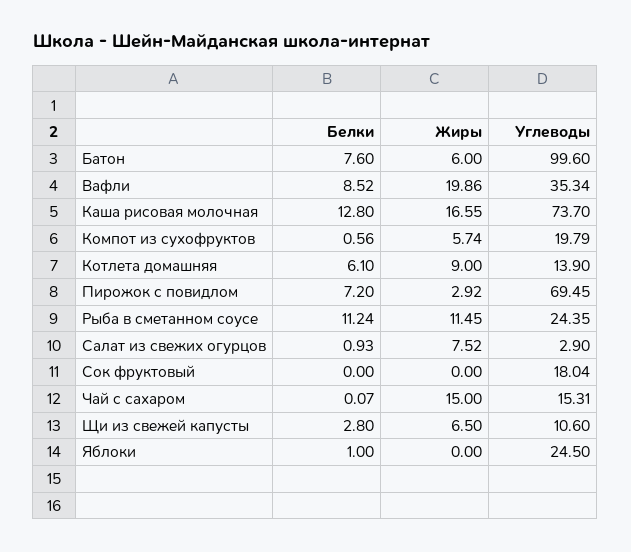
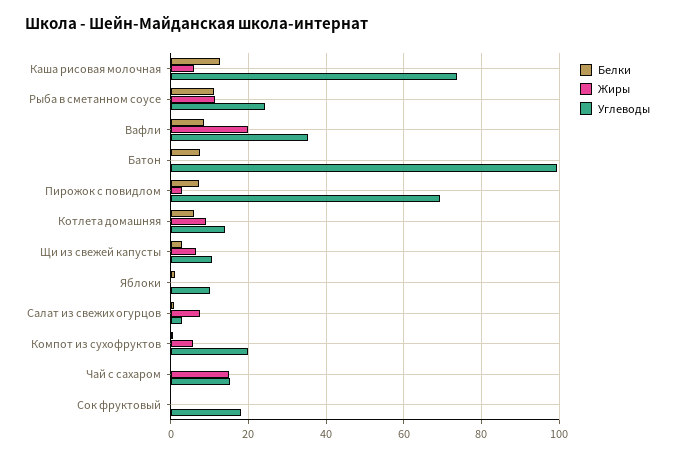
Жиры, Батон: 6 -> 0
Жиры, Каша рисовая молочная: 16.55 -> 6
Углеводы, Яблоки: 24.5 -> 10

